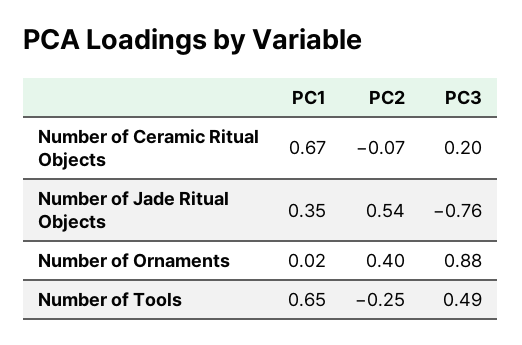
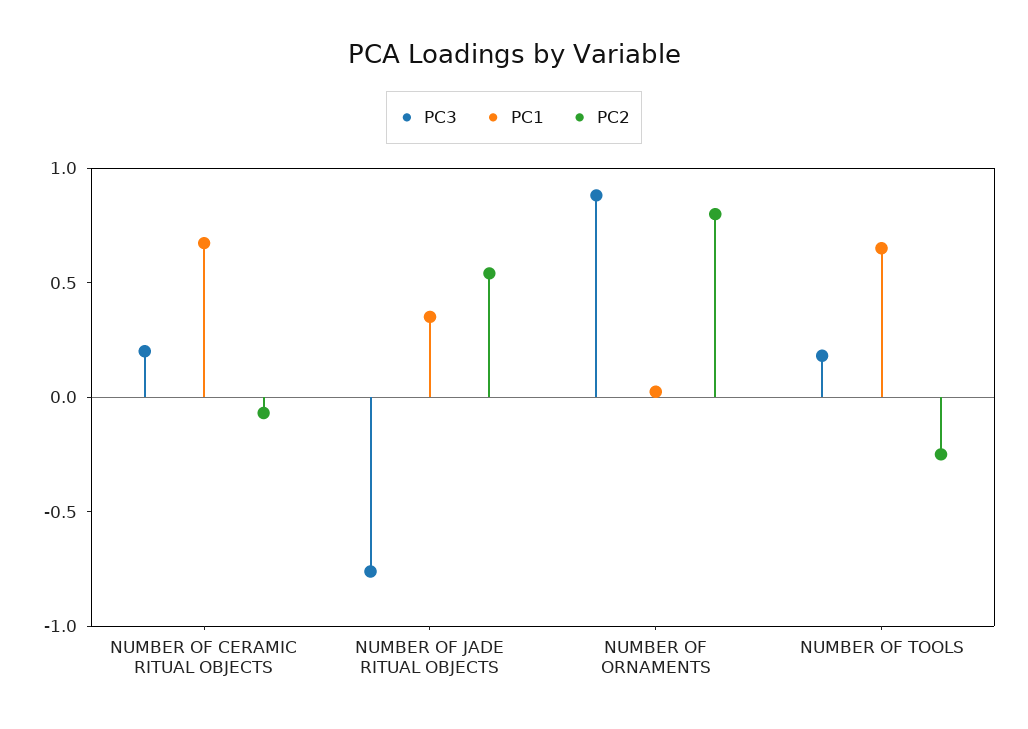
PC2, Number of Ornaments: 0.4 -> 0.8
PC3, Number of Tools: 0.49 -> 0.2

